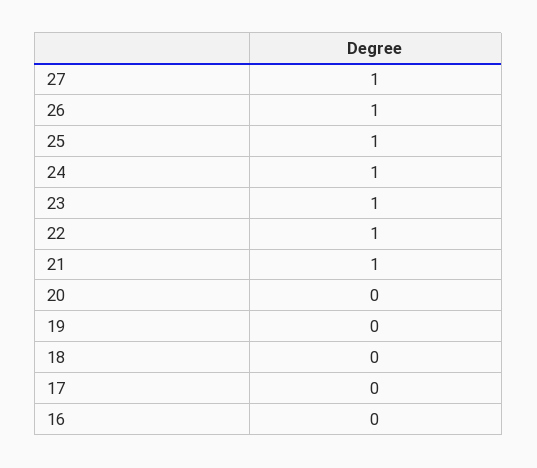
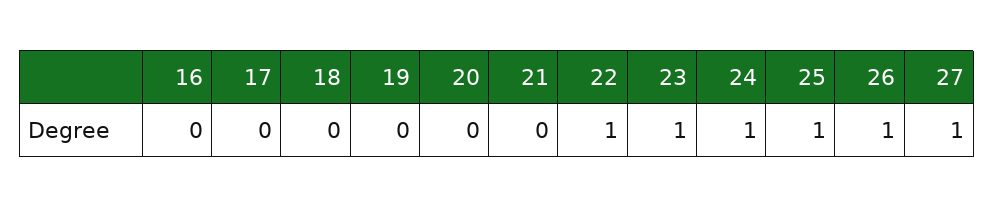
21: 1 -> 0

